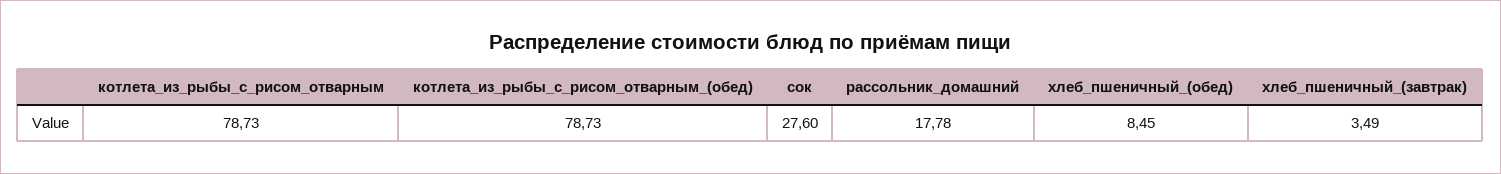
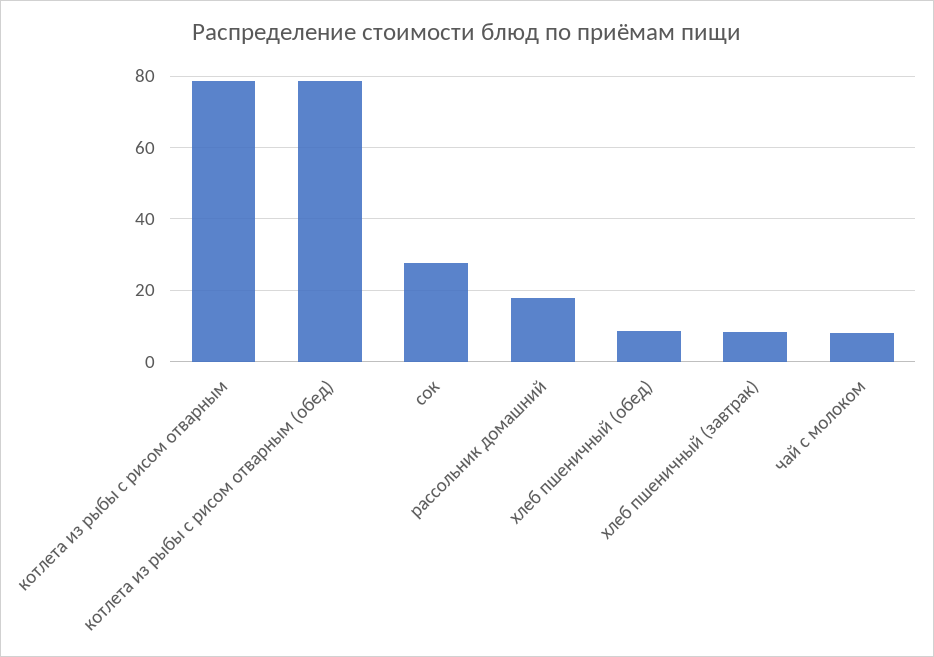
хлеб_пшеничный_(завтрак): 3.49 -> 8
чай с молоком: none -> 8

